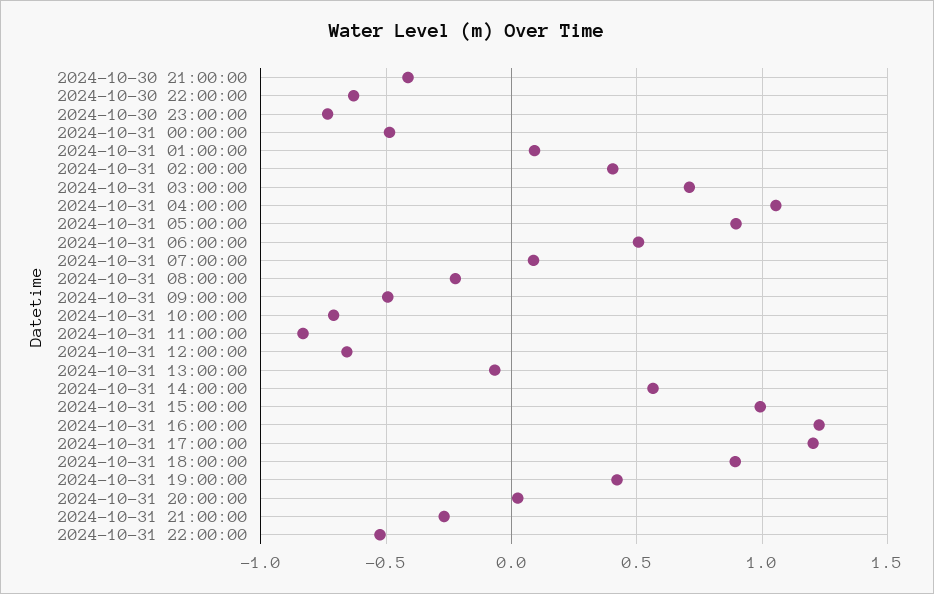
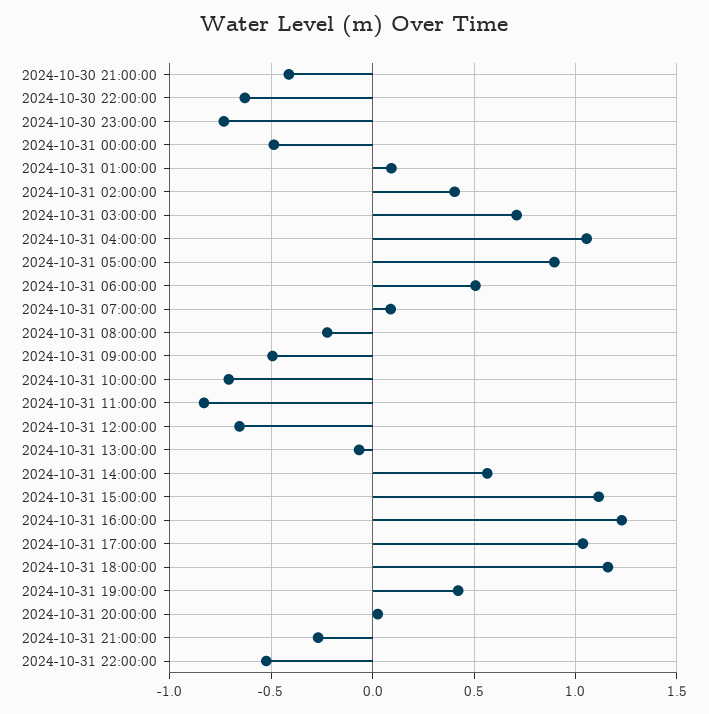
2024-10-31 15:00:00: 1 -> 1.1
2024-10-31 17:00:00: 1.2 -> 1.05
2024-10-31 18:00:00: 0.9 -> 1.15

